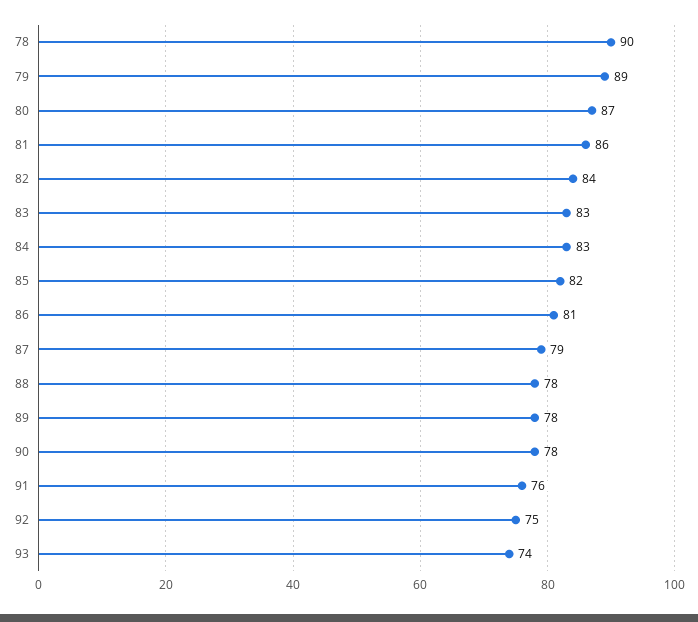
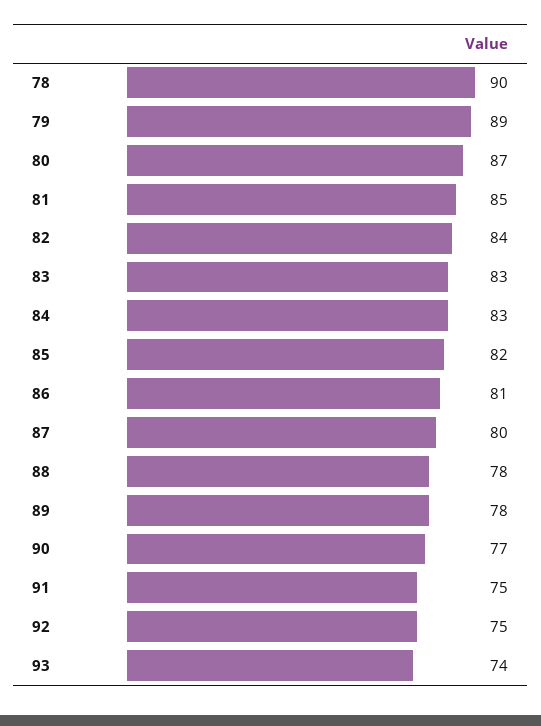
81: 86 -> 85
87: 79 -> 80
90: 78 -> 77
91: 76 -> 75

